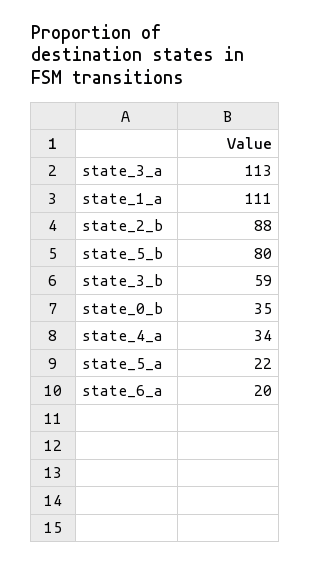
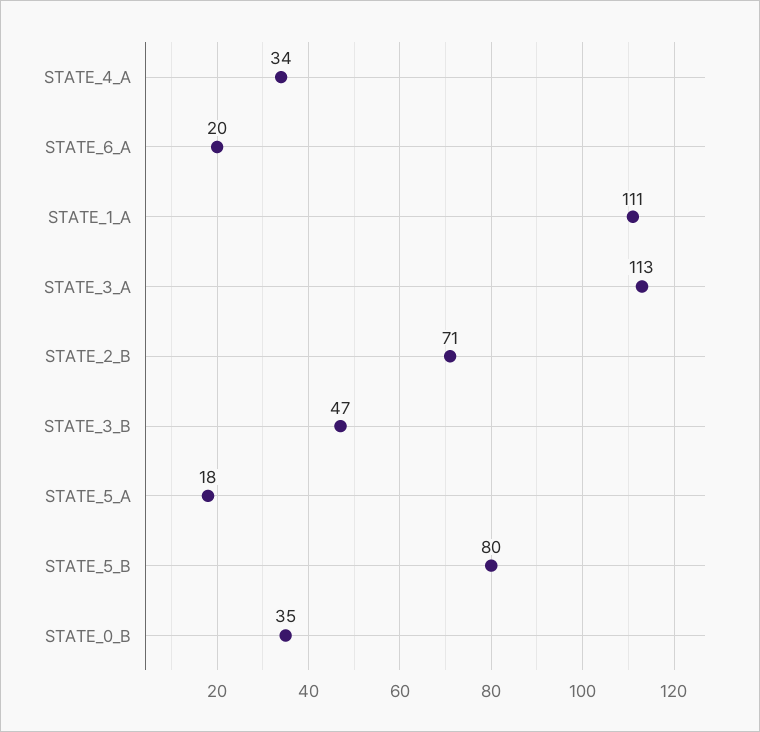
state_2_b: 88 -> 71
state_3_b: 59 -> 47
state_5_a: 22 -> 18

